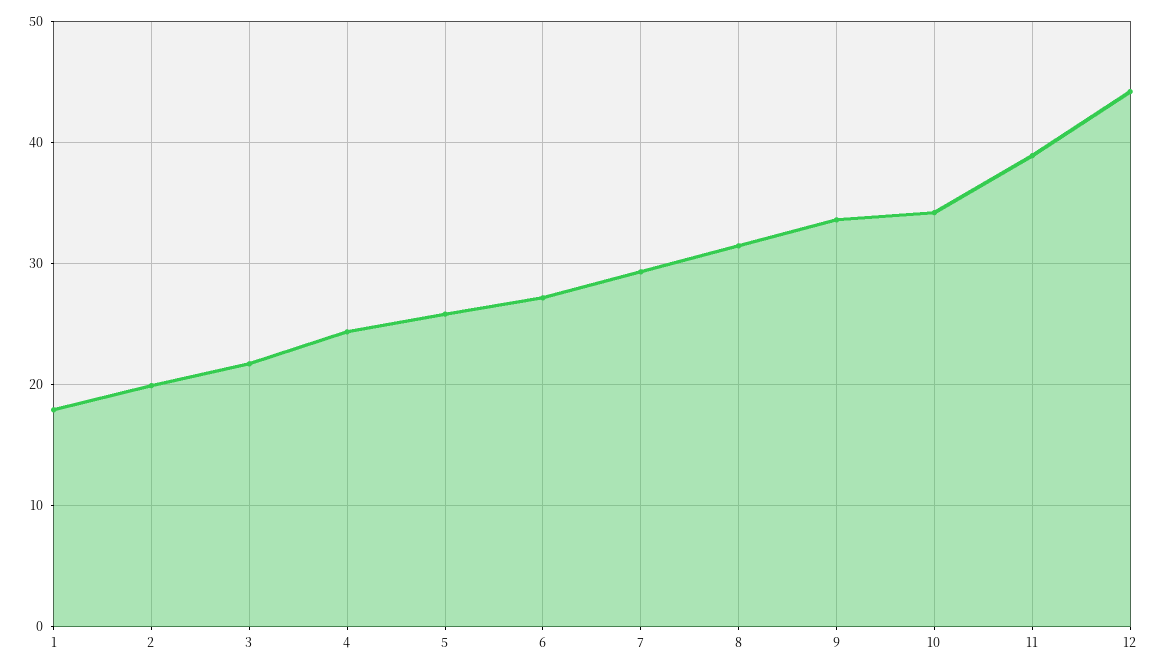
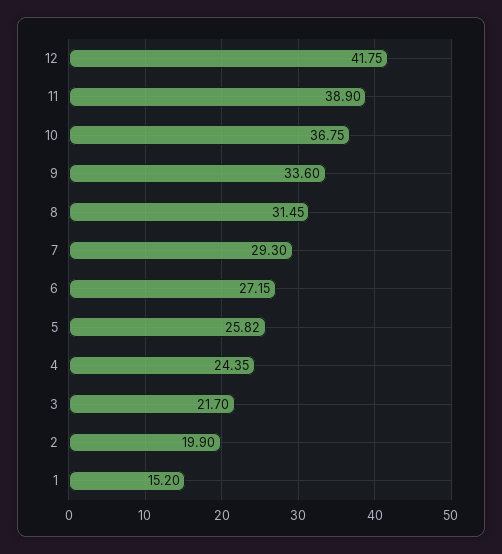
1: 18 -> 15.2
10: 34 -> 36.75
12: 44 -> 41.75

